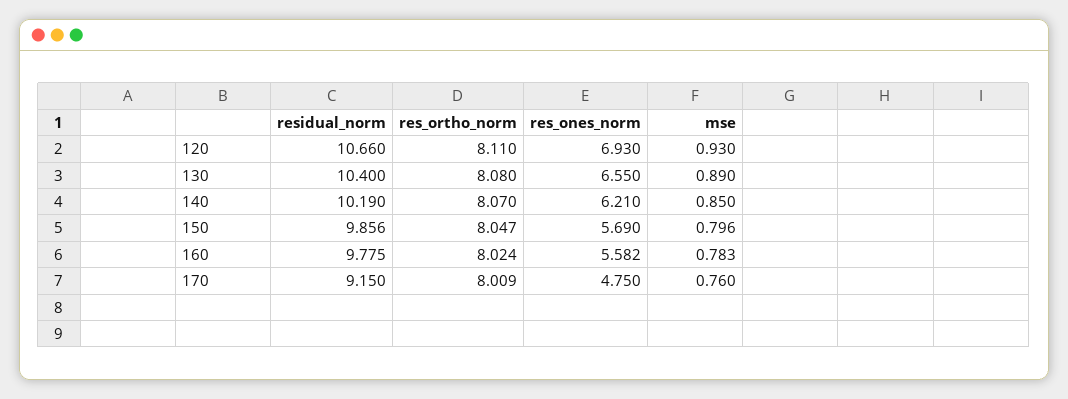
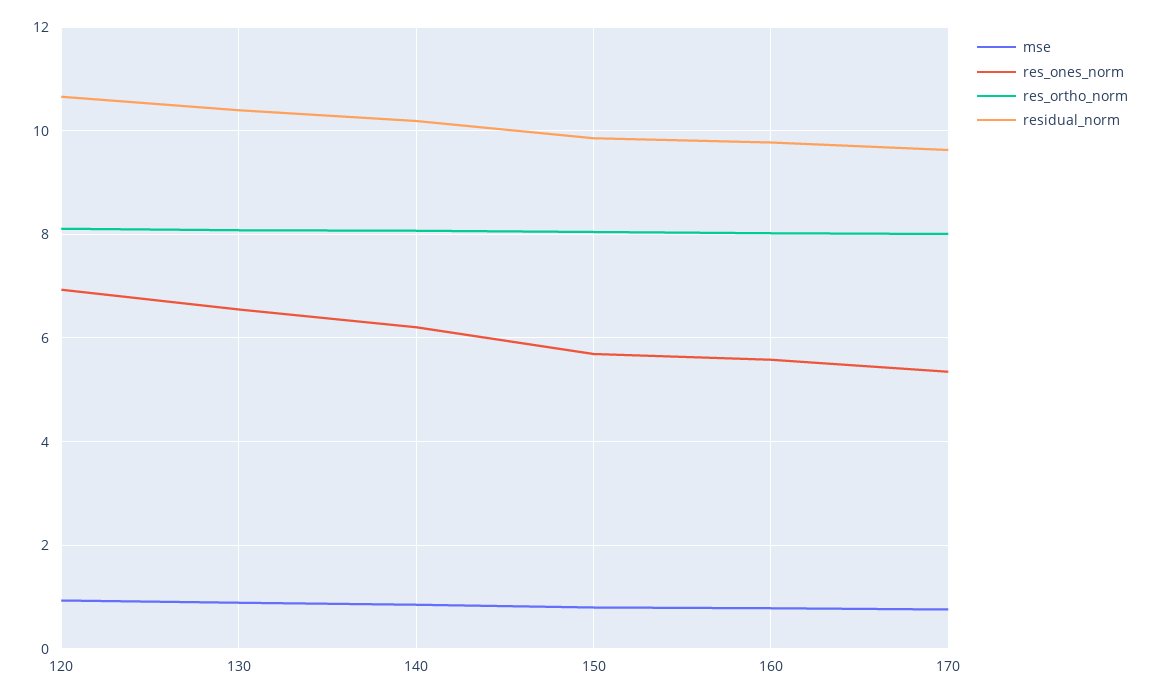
residual_norm, 170: 9.15 -> 9.6
res_ones_norm, 170: 4.75 -> 5.4

